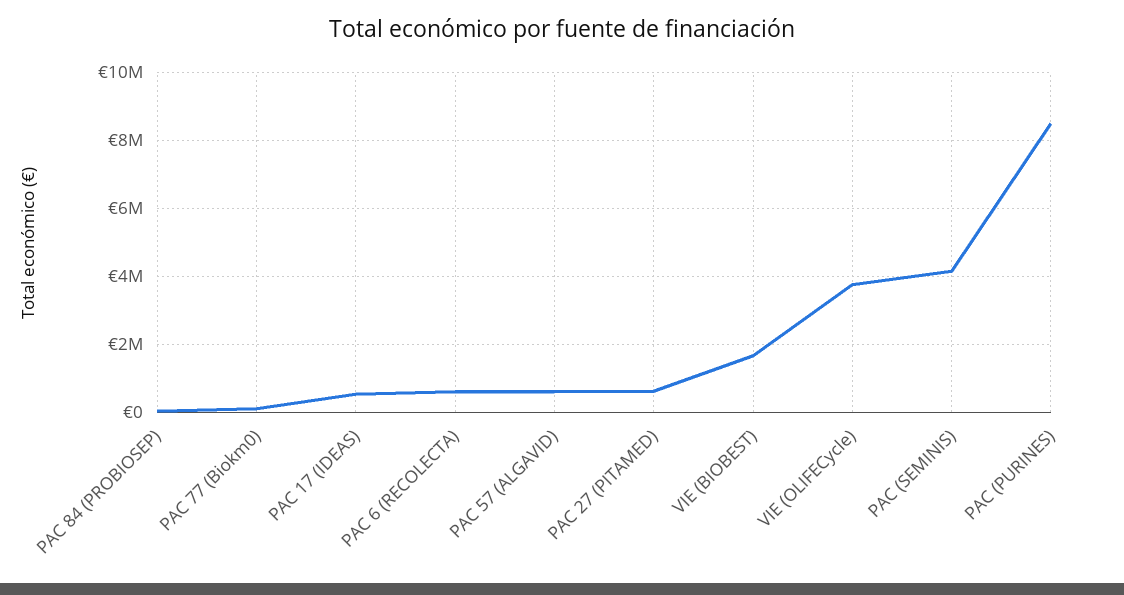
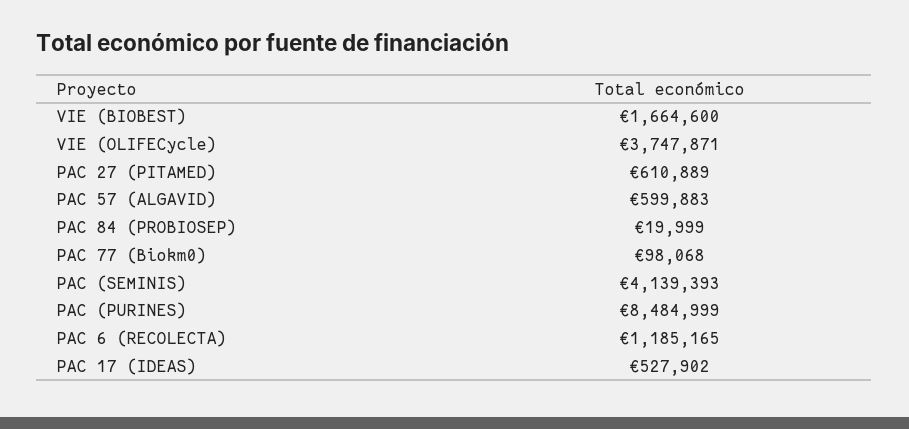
PAC 6 (RECOLECTA): 600000 -> 1185165

